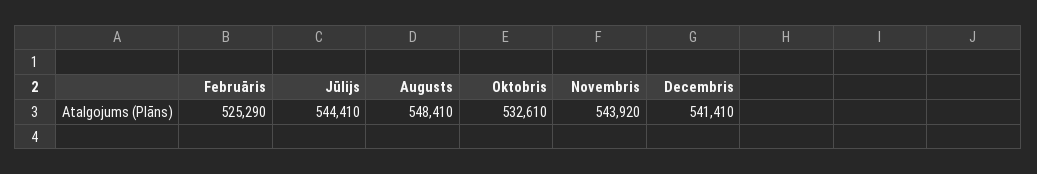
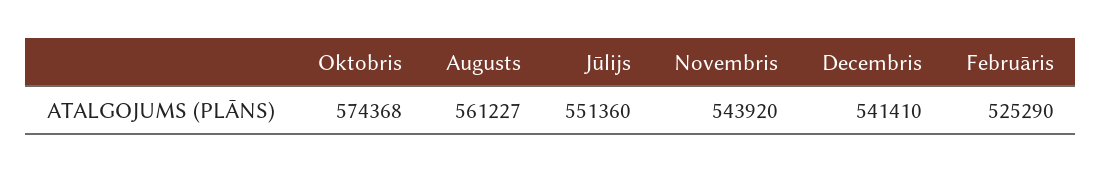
Jūlijs: 544410 -> 551360
Augusts: 548410 -> 561227
Oktobris: 532610 -> 574368

